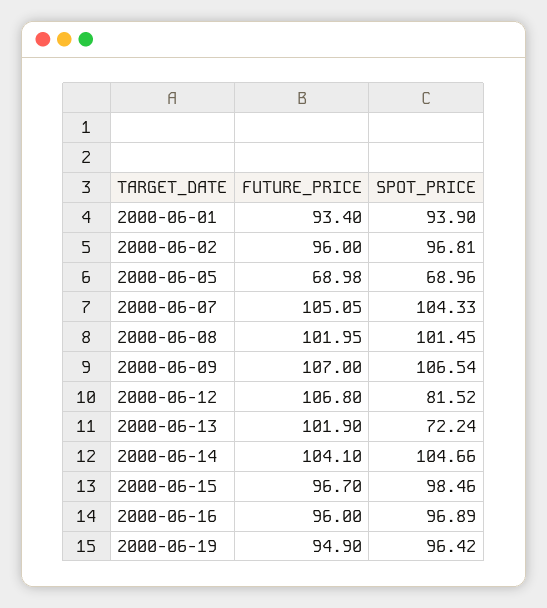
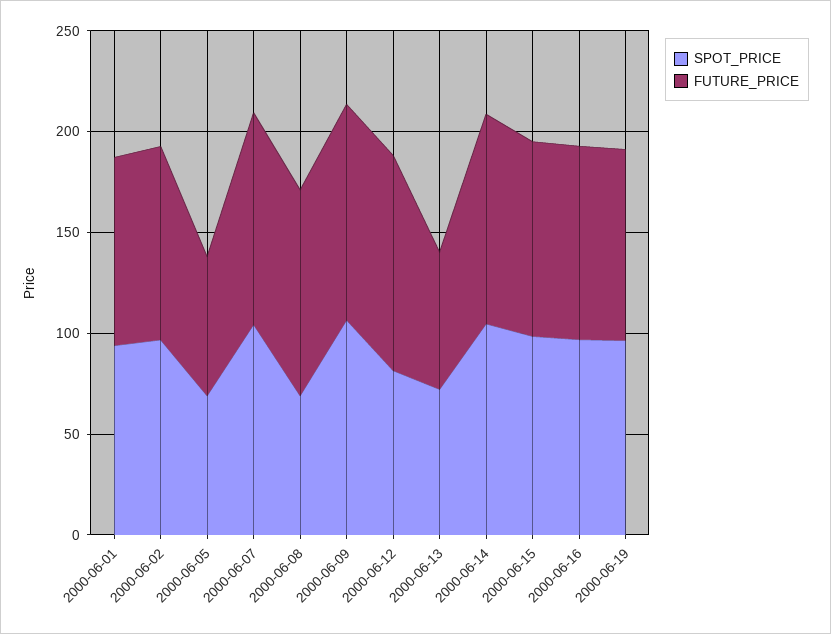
SPOT_PRICE, 2000-06-08: 101.45 -> 70
FUTURE_PRICE, 2000-06-13: 101.9 -> 70

